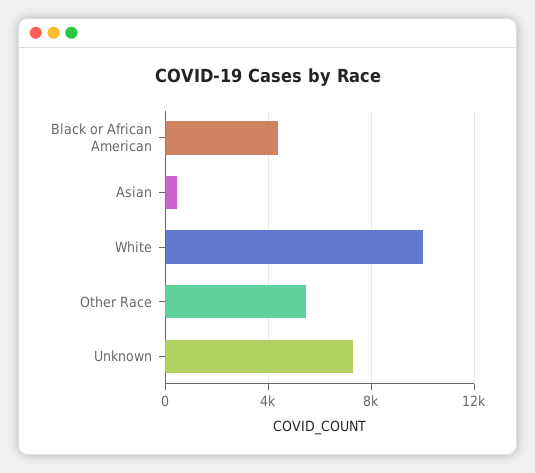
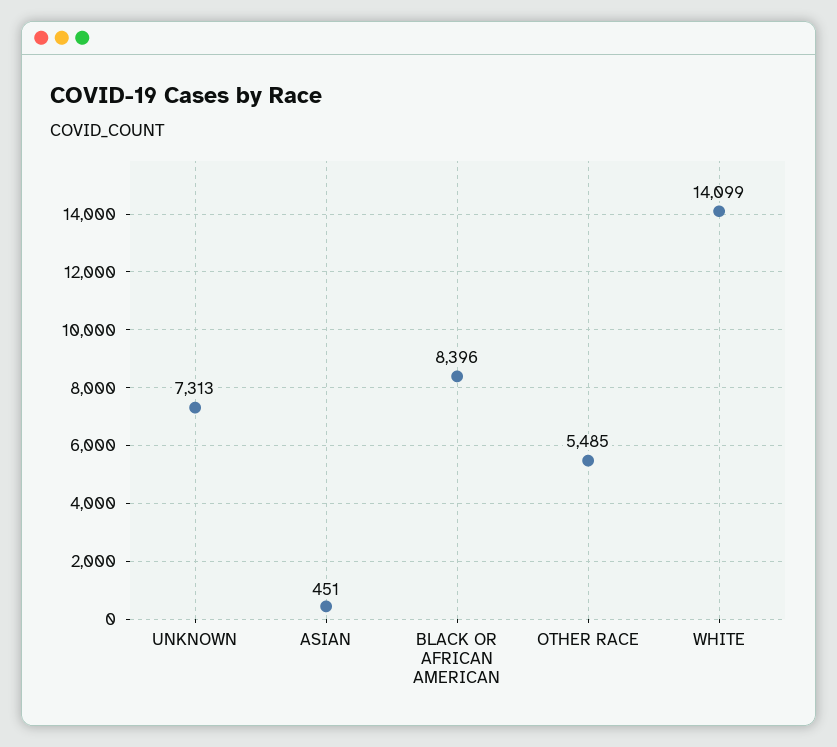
Black or African American: 4500 -> 8396
White: 10000 -> 14099

